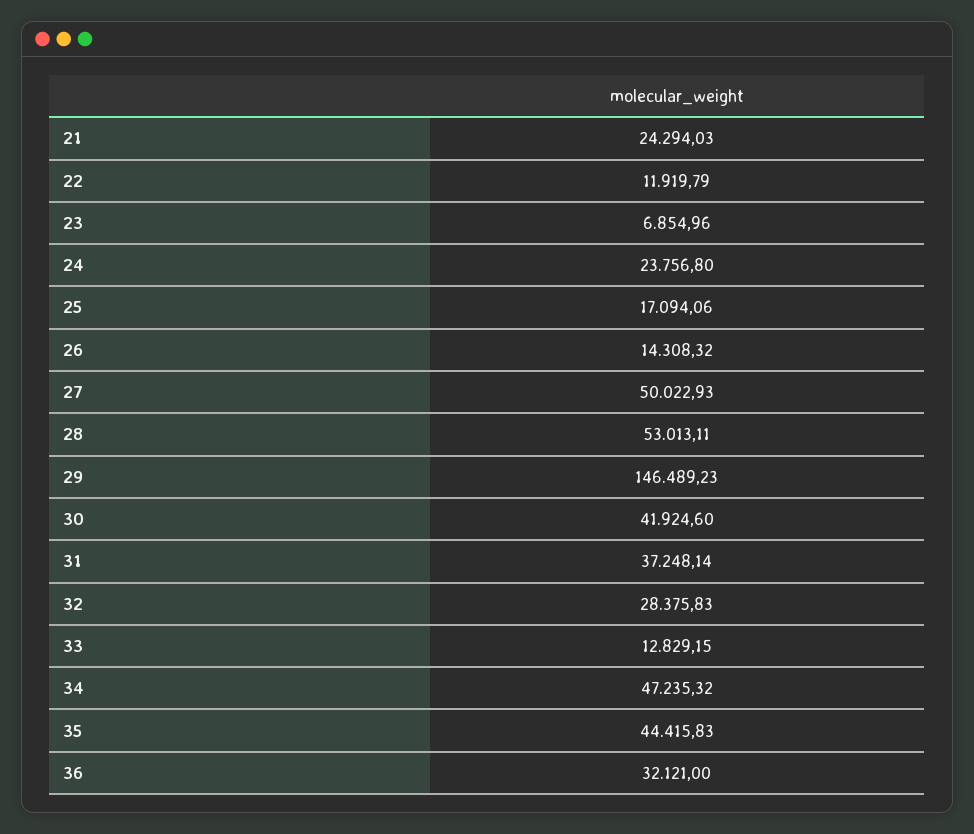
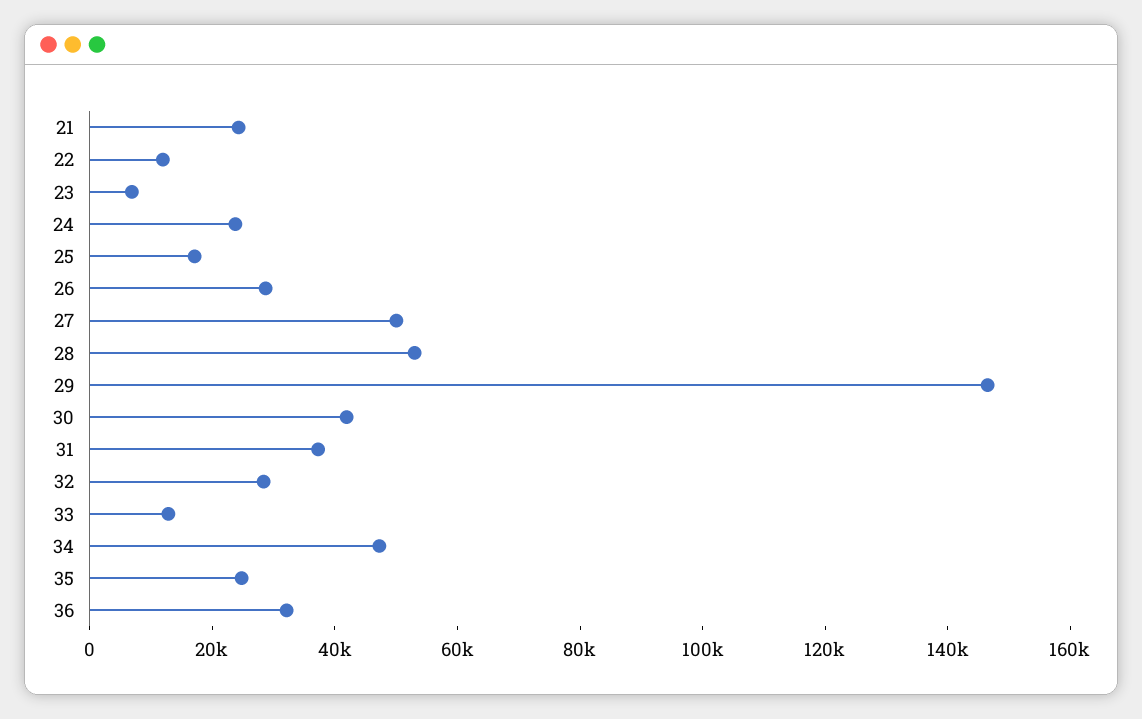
26: 14308.32 -> 30000
35: 44415.83 -> 25000

